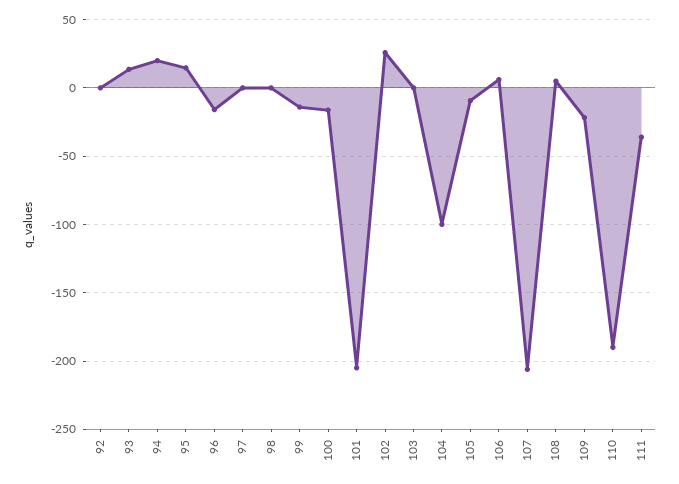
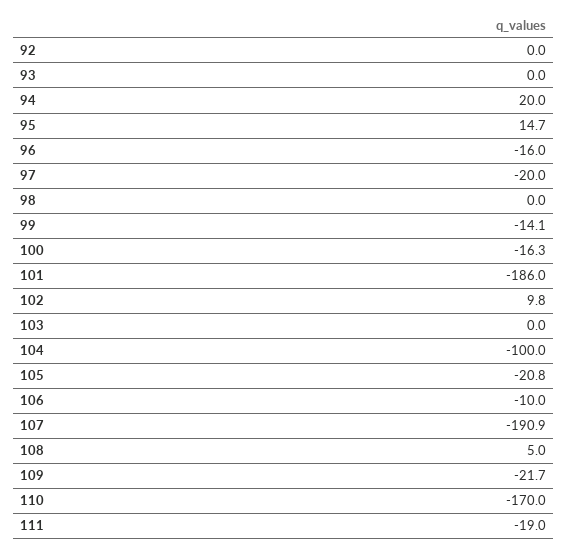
93: 15 -> 0
97: 0 -> -20
101: -205 -> -186
102: 25 -> 9.8
105: -10 -> -20.8
106: 5 -> -10
107: -205 -> -190.9
110: -190 -> -170
111: -35 -> -19

